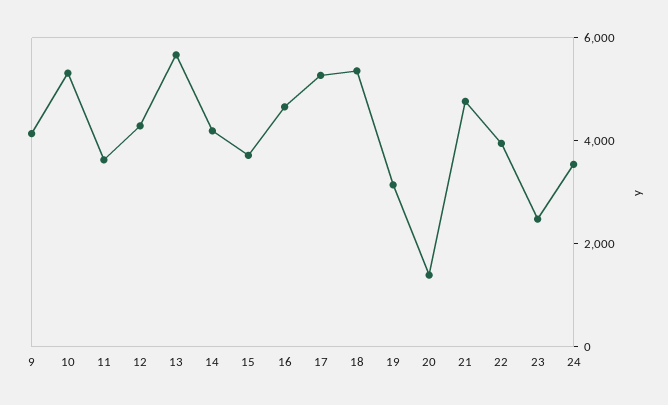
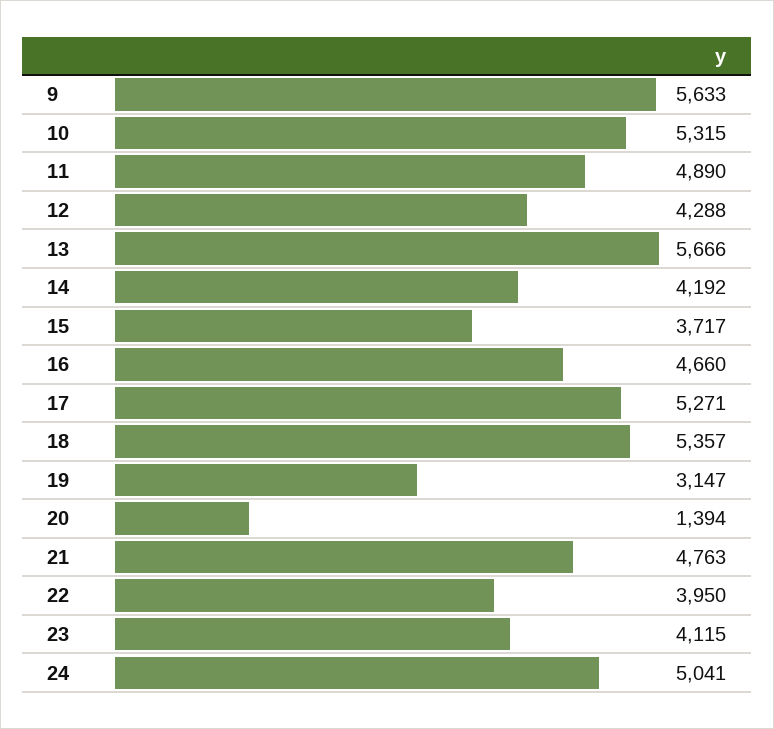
9: 4000 -> 5633
11: 3500 -> 4890
23: 2500 -> 4115
24: 3500 -> 5041

